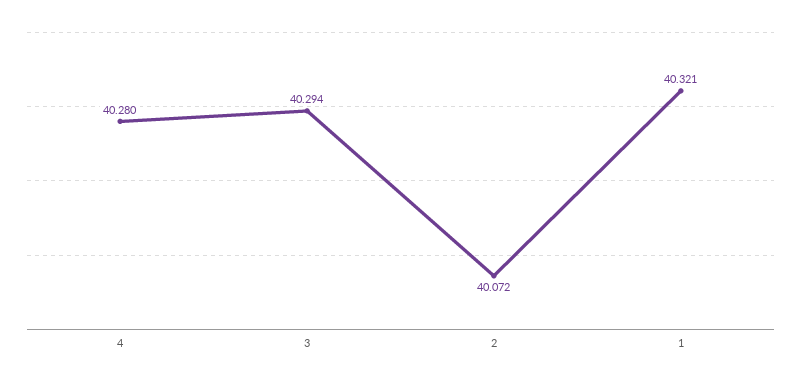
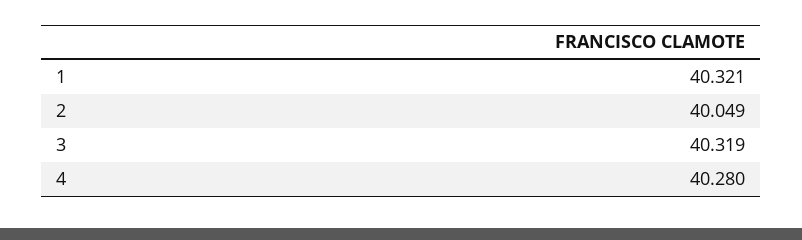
3: 40.294 -> 40.319
2: 40.072 -> 40.049

